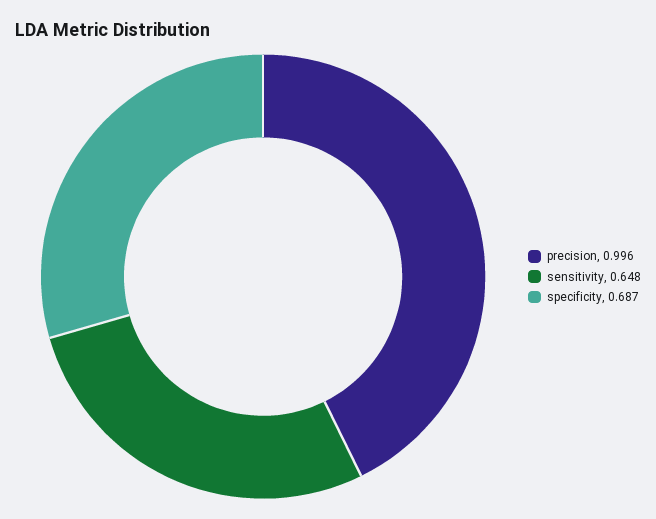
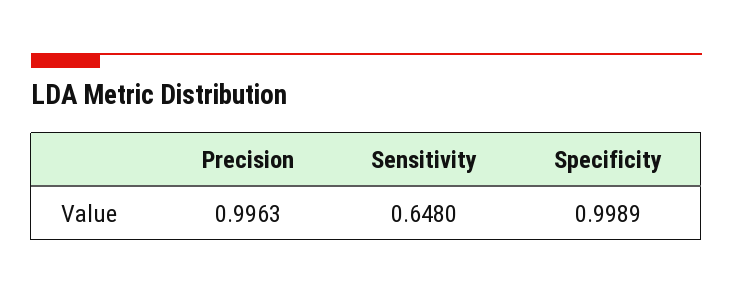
specificity: 0.687 -> 0.9989

